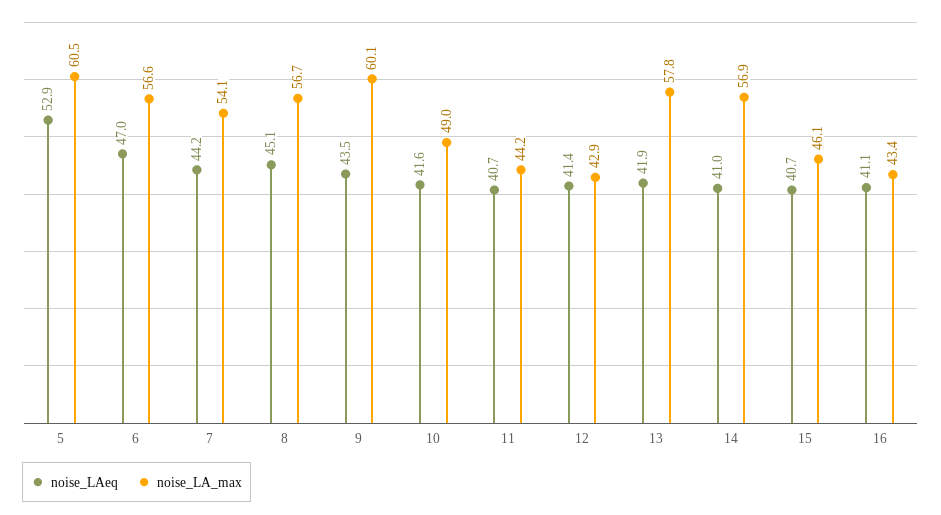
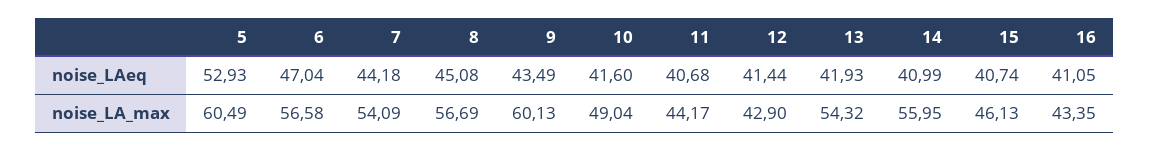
noise_LA_max, 13: 57.8 -> 54.32
noise_LA_max, 14: 56.9 -> 55.95

